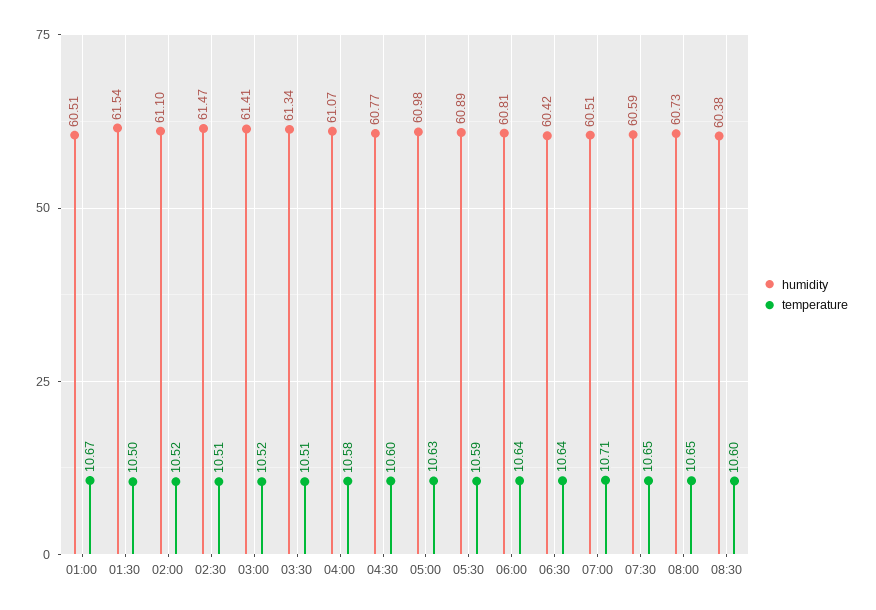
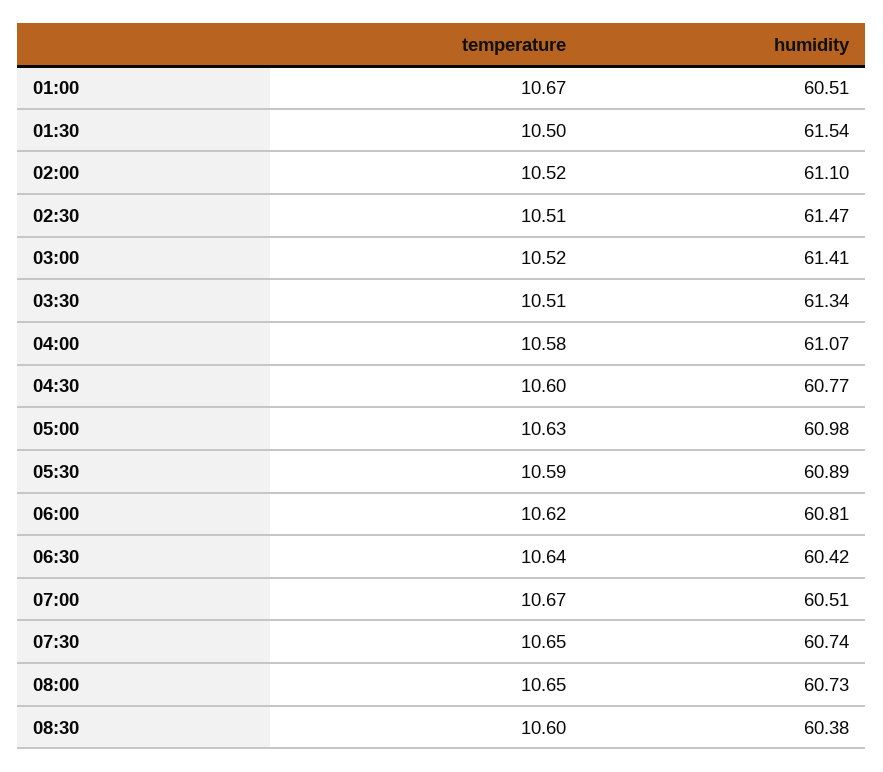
temperature, 06:00: 10.64 -> 10.62
temperature, 07:00: 10.71 -> 10.67
humidity, 07:30: 60.59 -> 60.74

